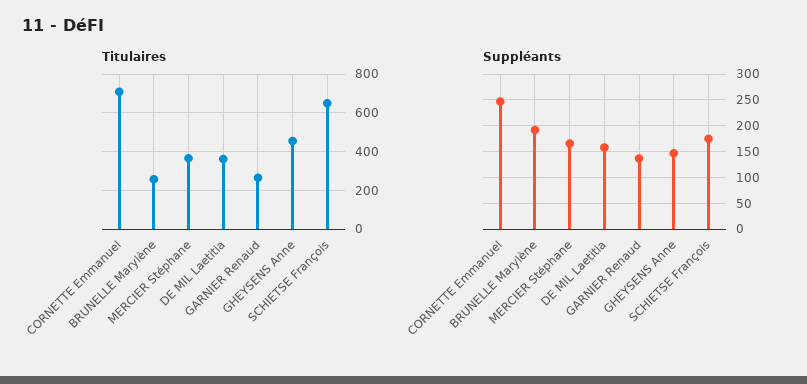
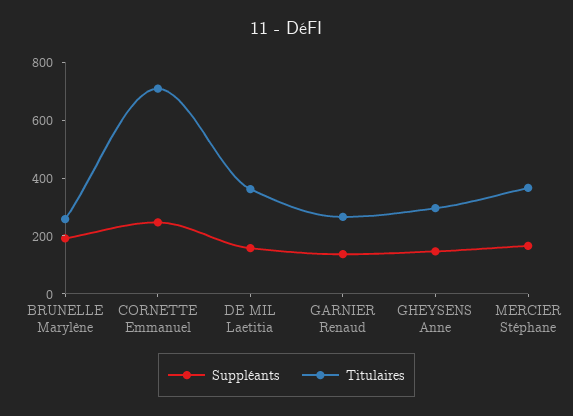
Titulaires, GHEYSENS Anne: 450 -> 300
Titulaires, SCHIETSE François: 650 -> none
Suppléants, SCHIETSE François: 175 -> none

